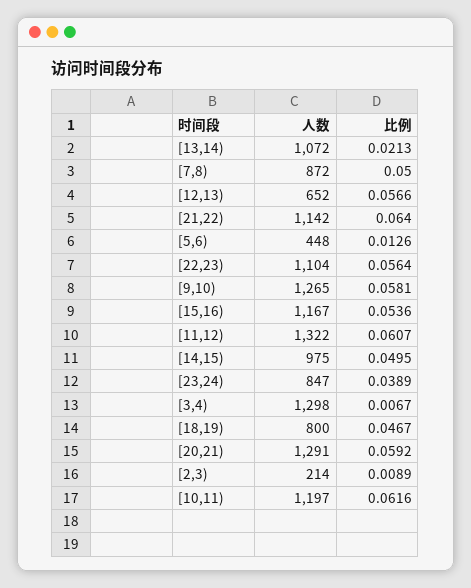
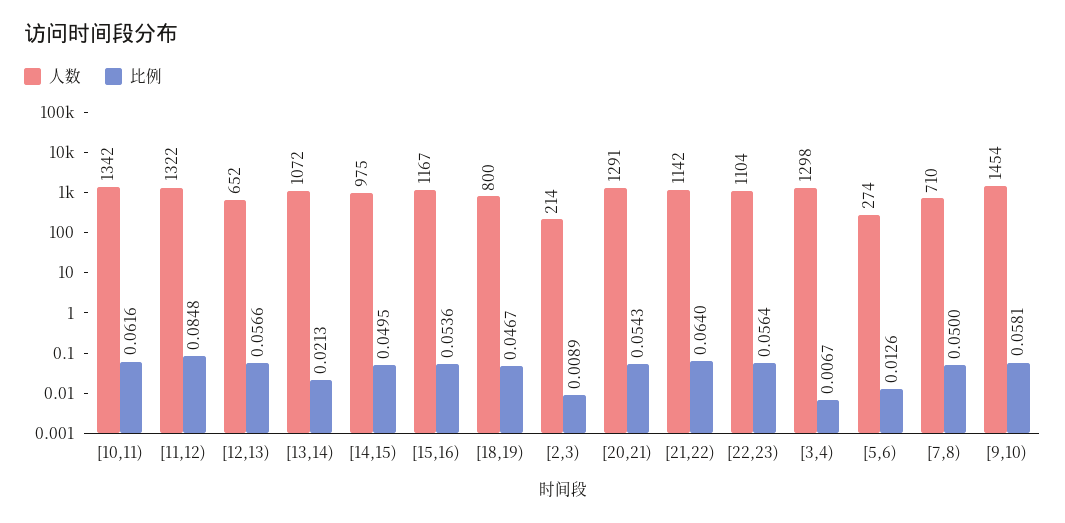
人数, [7,8): 872 -> 710
人数, [5,6): 448 -> 274
人数, [9,10): 1265 -> 1454
比例, [11,12): 0.0607 -> 0.0848
人数, [23,24): 847 -> none
比例, [23,24): 0.0389 -> none
比例, [20,21): 0.0592 -> 0.0543
人数, [10,11): 1197 -> 1342

